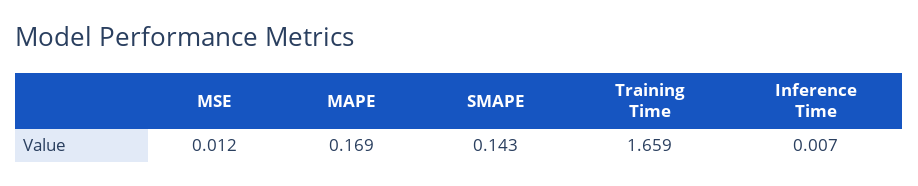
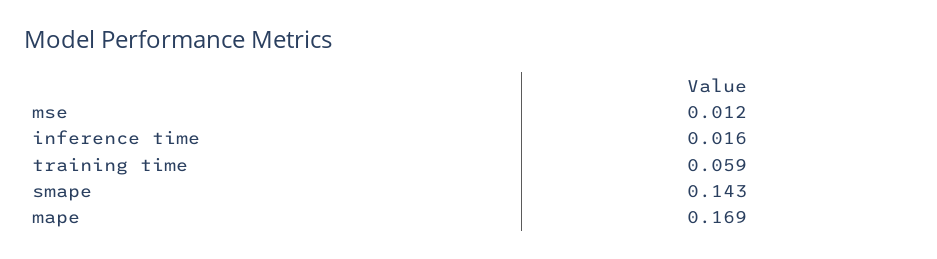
Training Time: 1.659 -> 0.059
Inference Time: 0.007 -> 0.016

